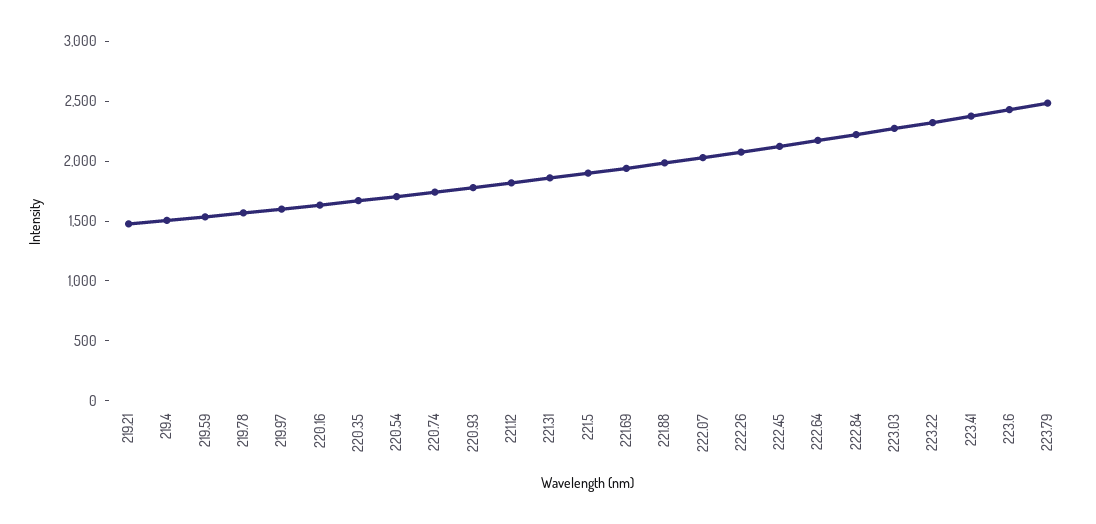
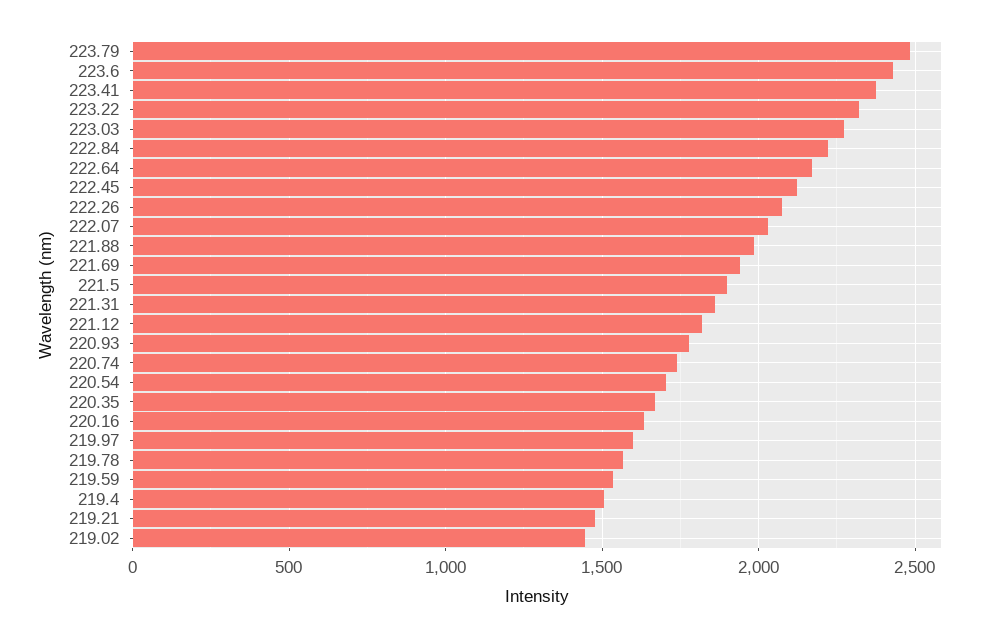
219.02: none -> 1450

